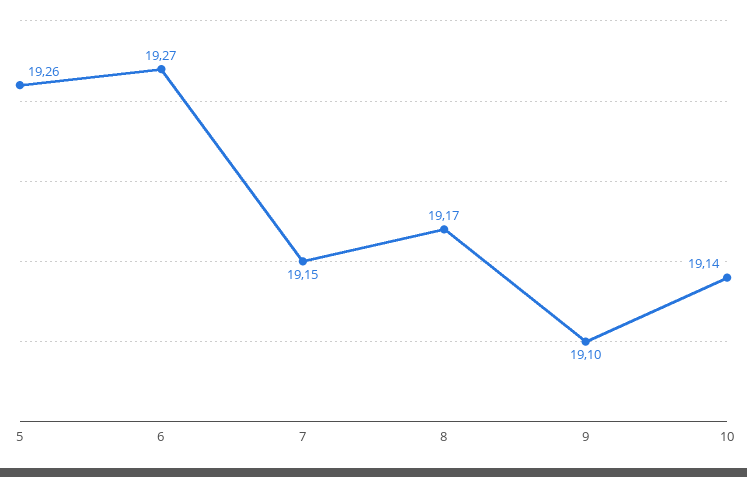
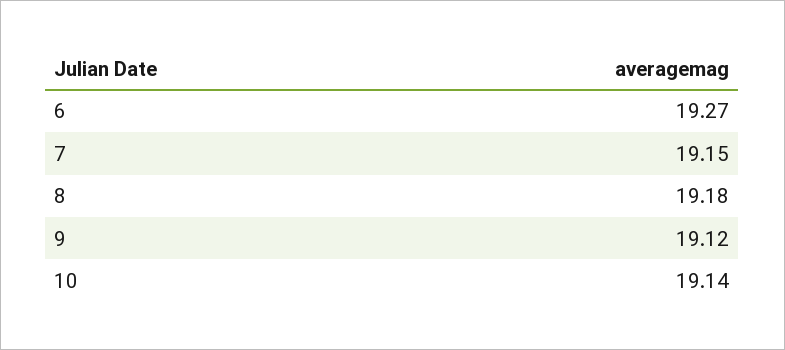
5: 19.26 -> none
8: 19.17 -> 19.18
9: 19.1 -> 19.12

